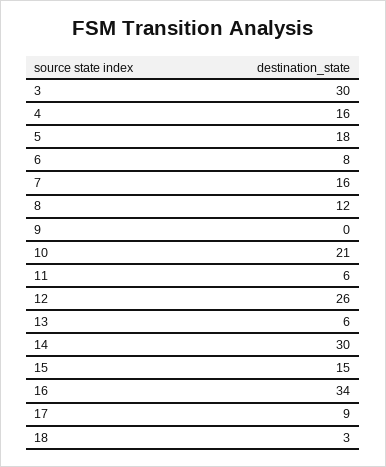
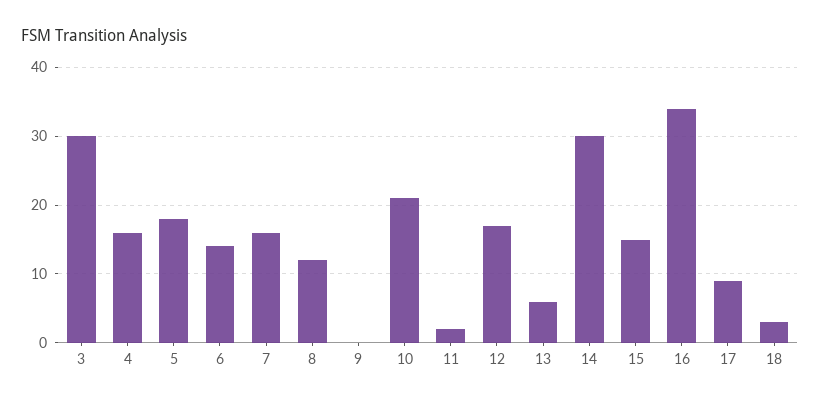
6: 8 -> 14
11: 6 -> 2
12: 26 -> 17

